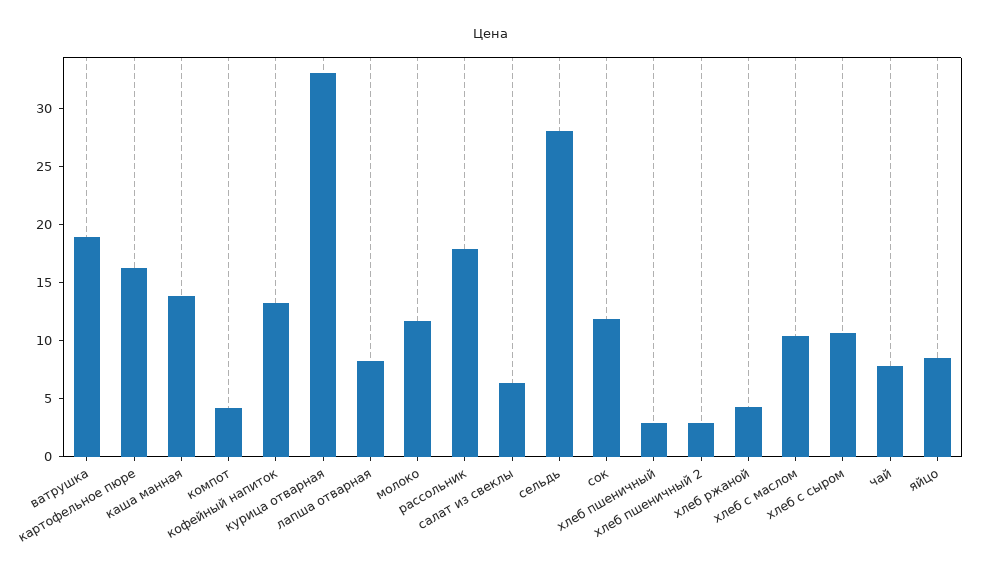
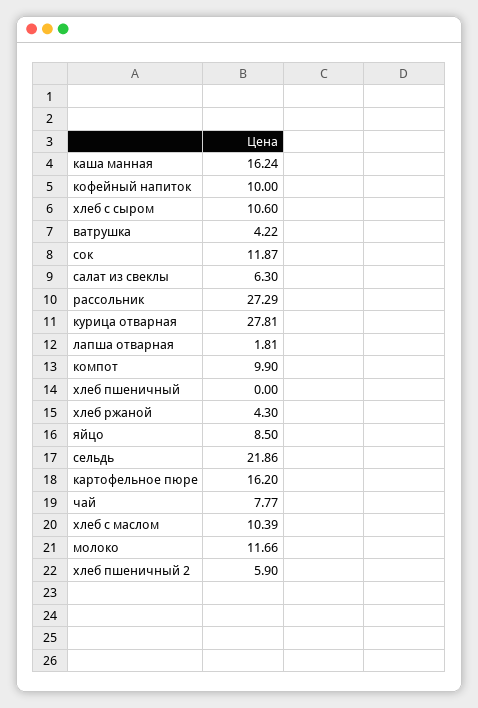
ватрушка: 19 -> 4.22
каша манная: 14 -> 16.24
компот: 4 -> 9.9
кофейный напиток: 13 -> 10
курица отварная: 33 -> 27.81
лапша отварная: 8 -> 1.81
рассольник: 18 -> 27.29
сельдь: 28 -> 21.86
хлеб пшеничный: 3 -> 0
хлеб пшеничный 2: 3 -> 5.9

